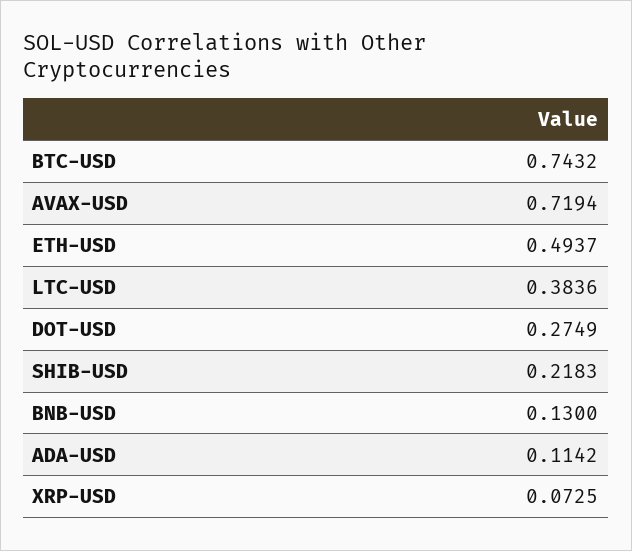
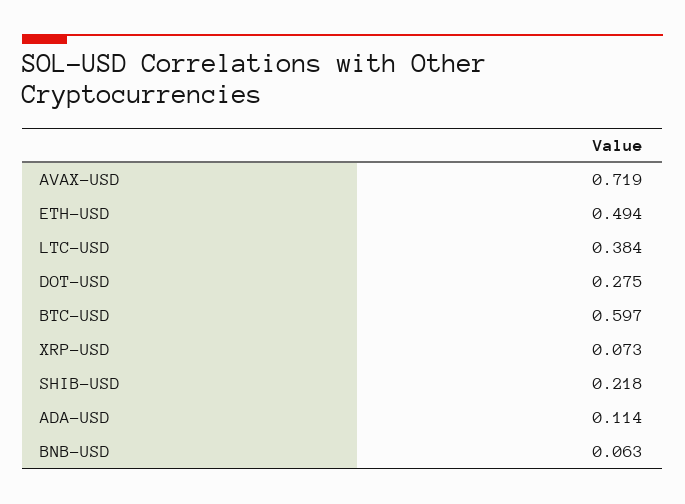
BTC-USD: 0.7432 -> 0.597
BNB-USD: 0.13 -> 0.063

